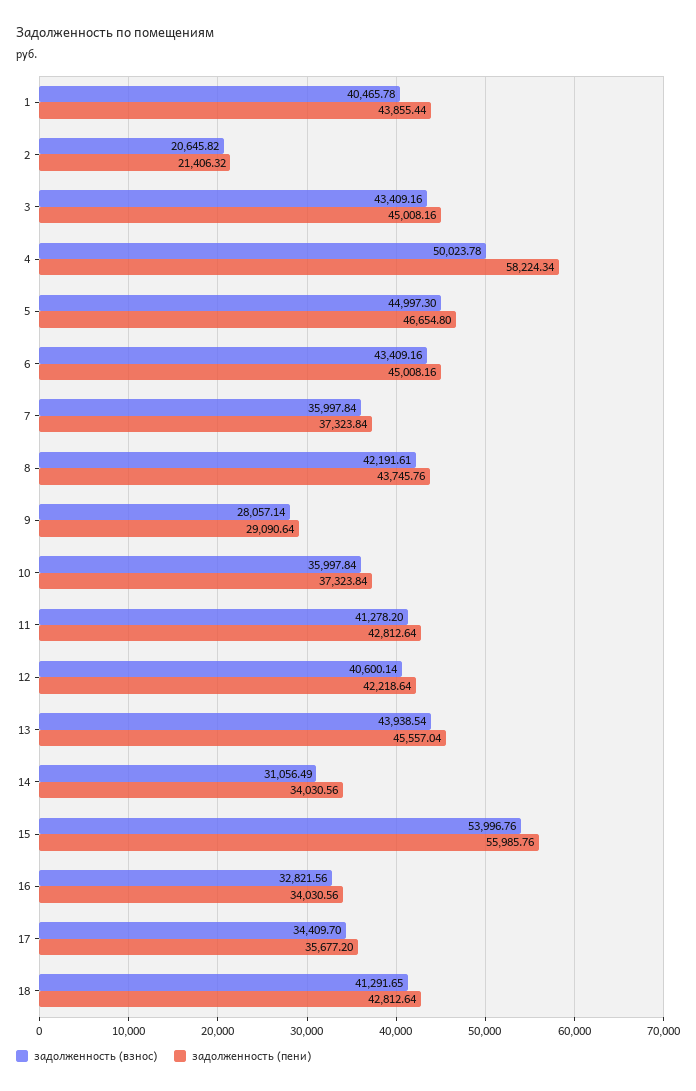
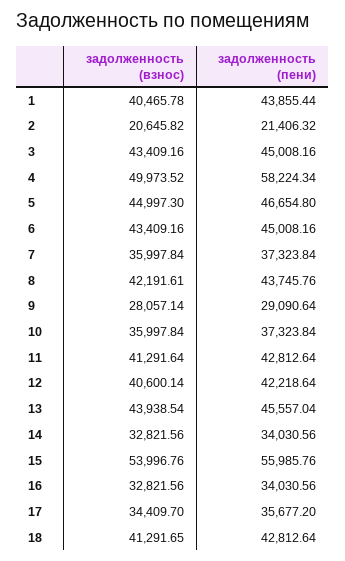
задолженность (взнос), 4: 50023.78 -> 49973.52
задолженность (взнос), 11: 41278.2 -> 41291.64
задолженность (взнос), 14: 31056.49 -> 32821.56

